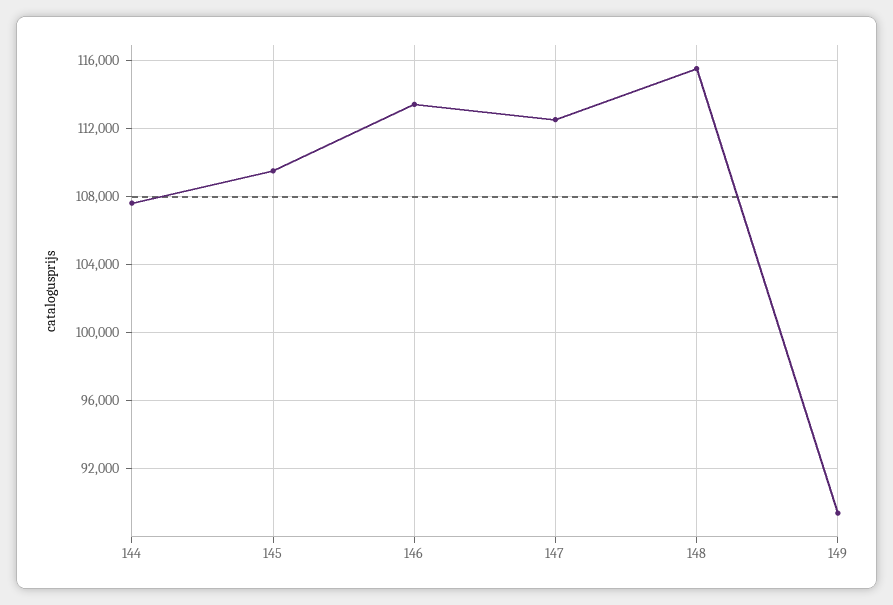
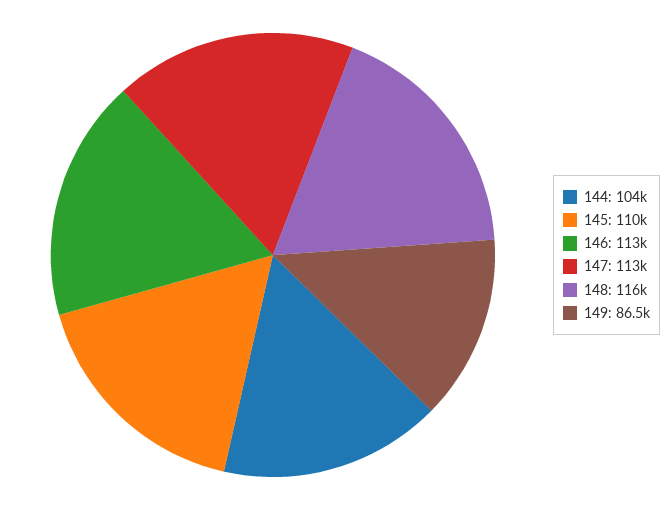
144: 107500 -> 104000
149: 89500 -> 86500

